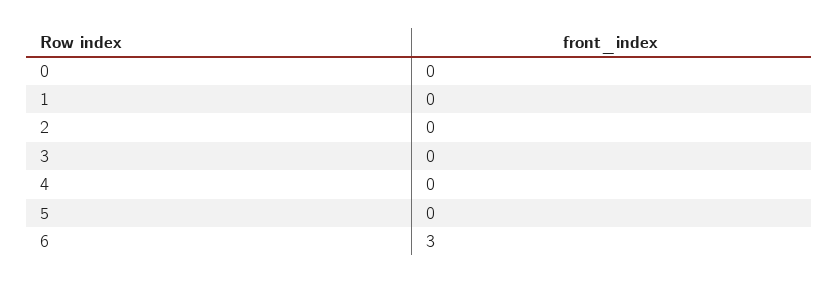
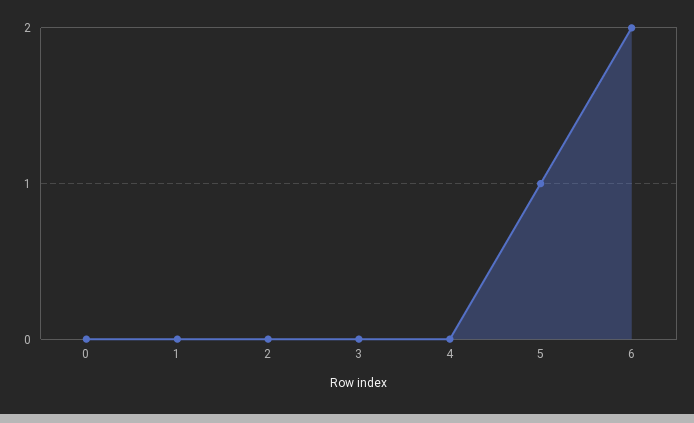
5: 0 -> 1
6: 3 -> 2

